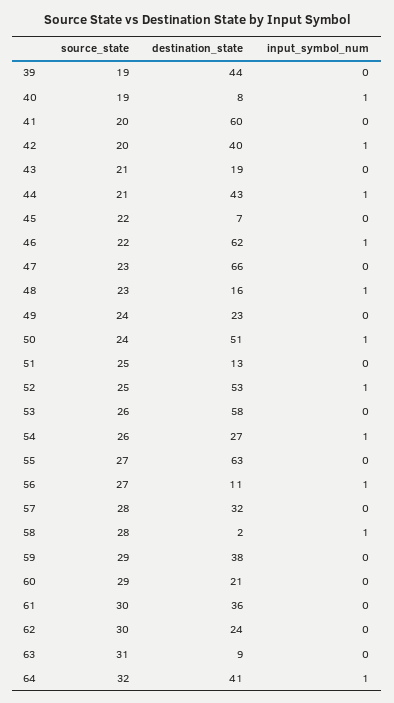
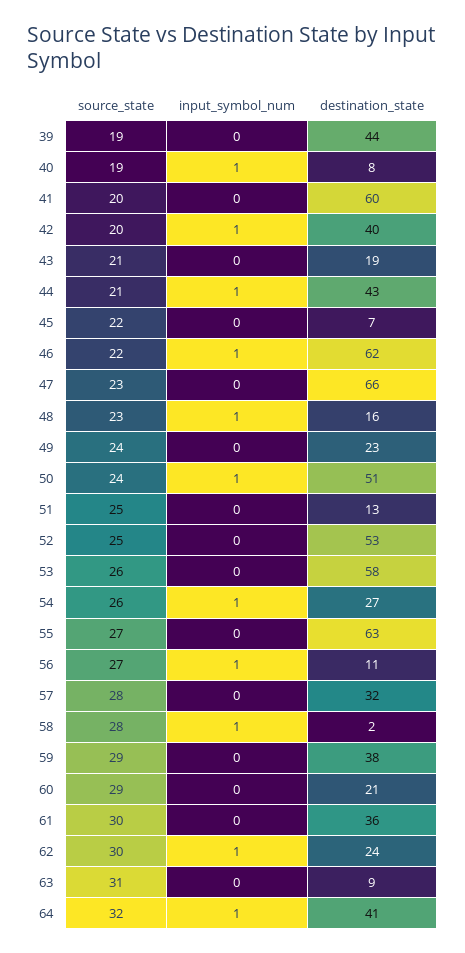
input_symbol_num, 52: 1 -> 0
input_symbol_num, 62: 0 -> 1

